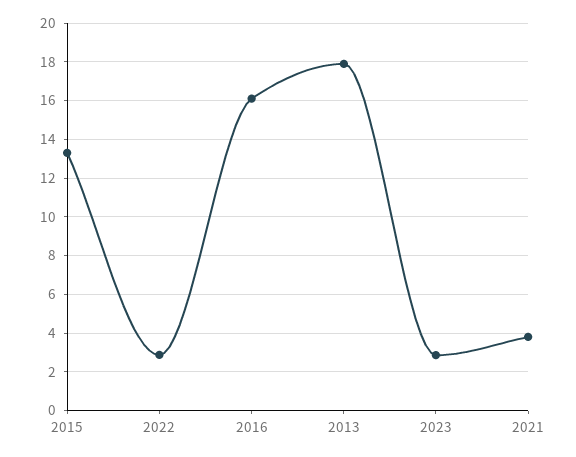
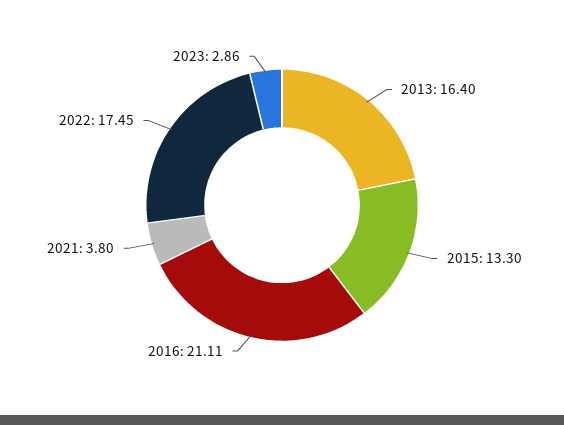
2022: 3 -> 17.45
2016: 16 -> 21.11
2013: 18 -> 16.4

